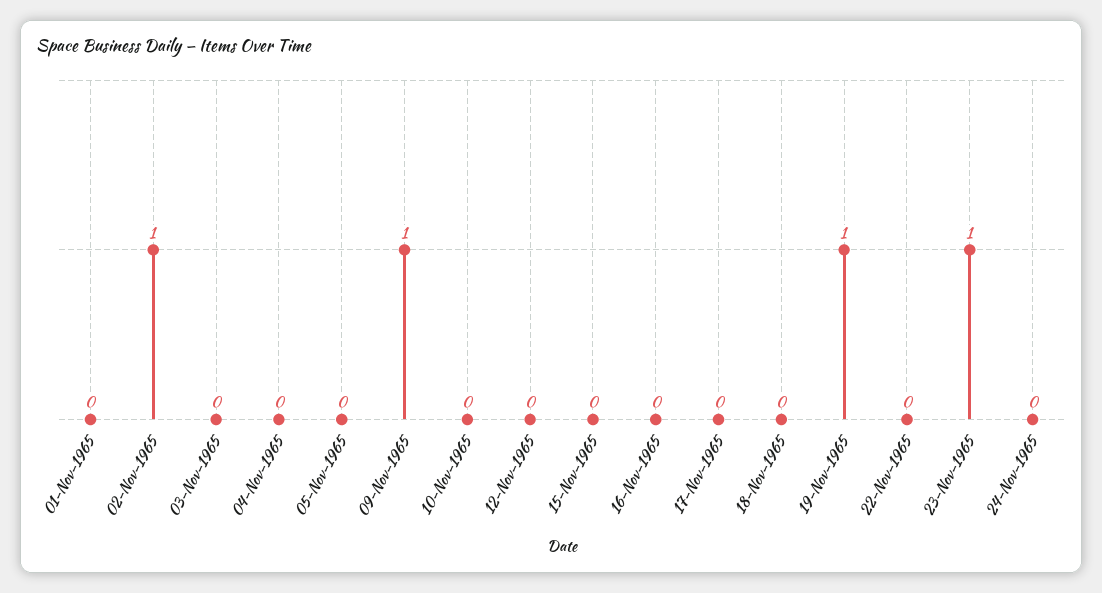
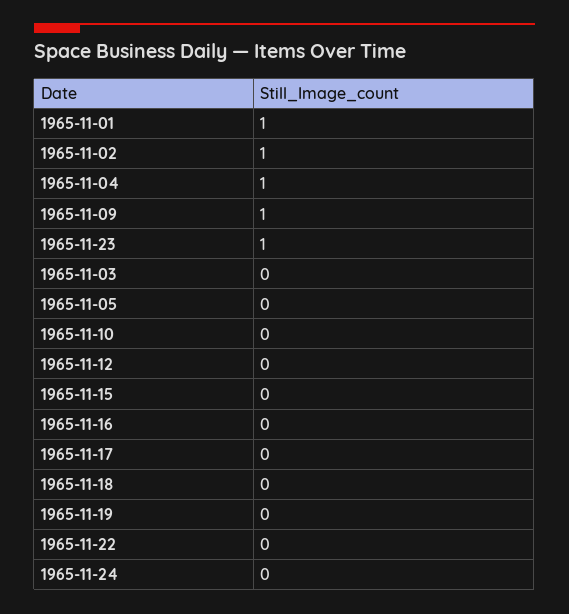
01-Nov-1965: 0 -> 1
04-Nov-1965: 0 -> 1
19-Nov-1965: 1 -> 0

